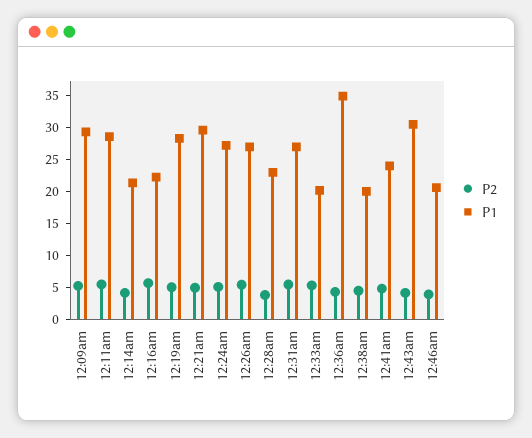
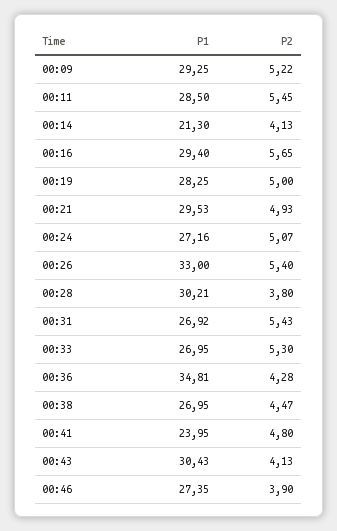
P1, 12:16am: 22.5 -> 29.4
P1, 12:26am: 27.5 -> 33
P1, 12:28am: 22.5 -> 30.21
P1, 12:33am: 20 -> 26.95
P1, 12:38am: 20 -> 26.95
P1, 12:46am: 20 -> 27.35

